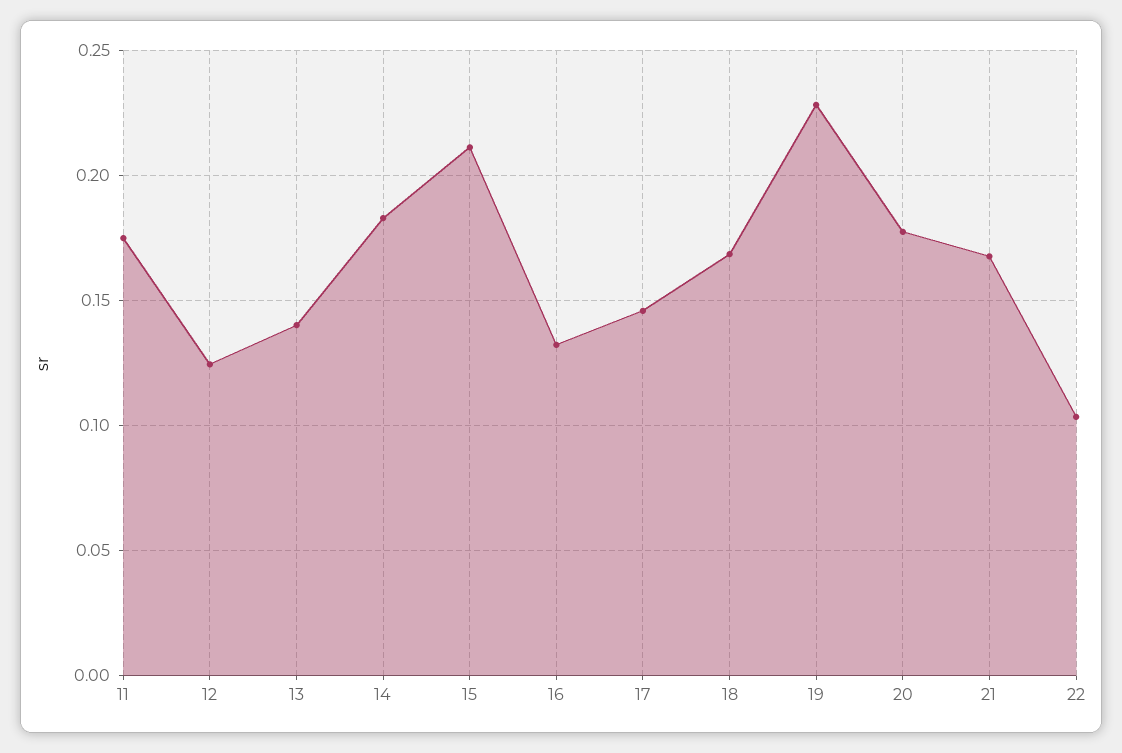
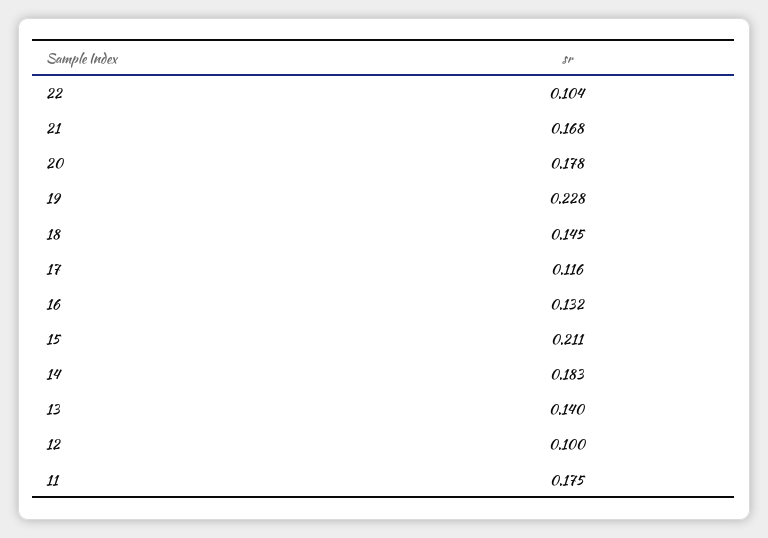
12: 0.125 -> 0.1
17: 0.145 -> 0.116
18: 0.17 -> 0.145

